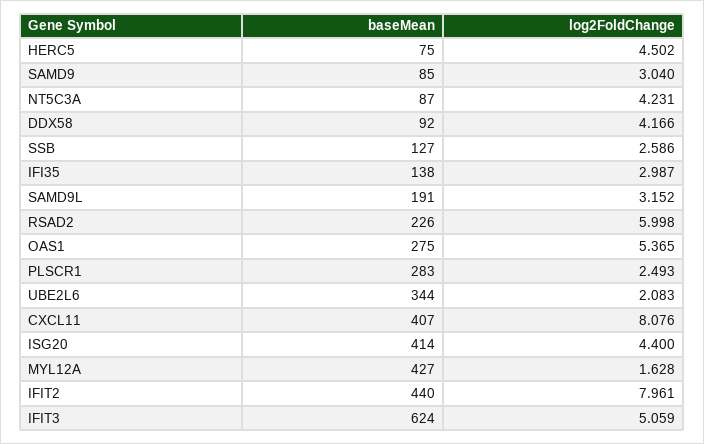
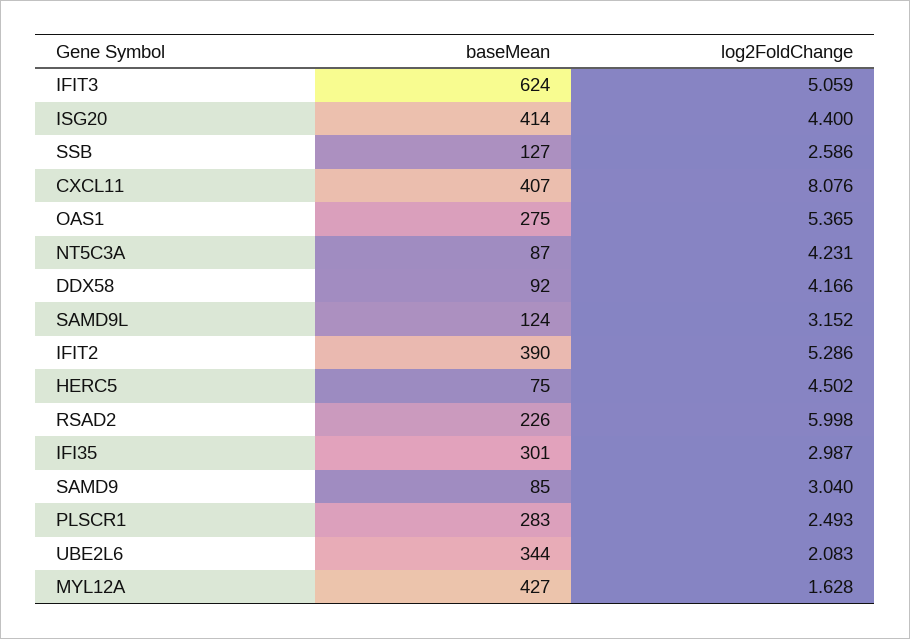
baseMean, IFI35: 138 -> 301
baseMean, SAMD9L: 191 -> 124
baseMean, IFIT2: 440 -> 390
log2FoldChange, IFIT2: 7.961 -> 5.286

